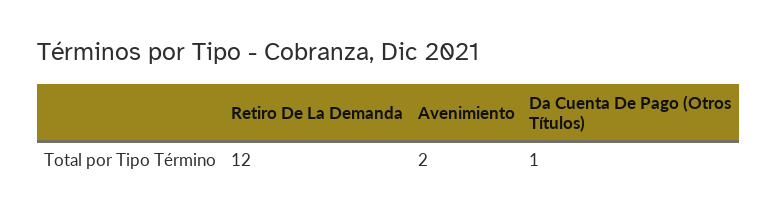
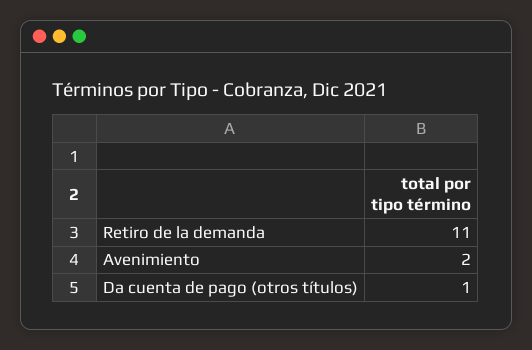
Retiro De La Demanda: 12 -> 11

